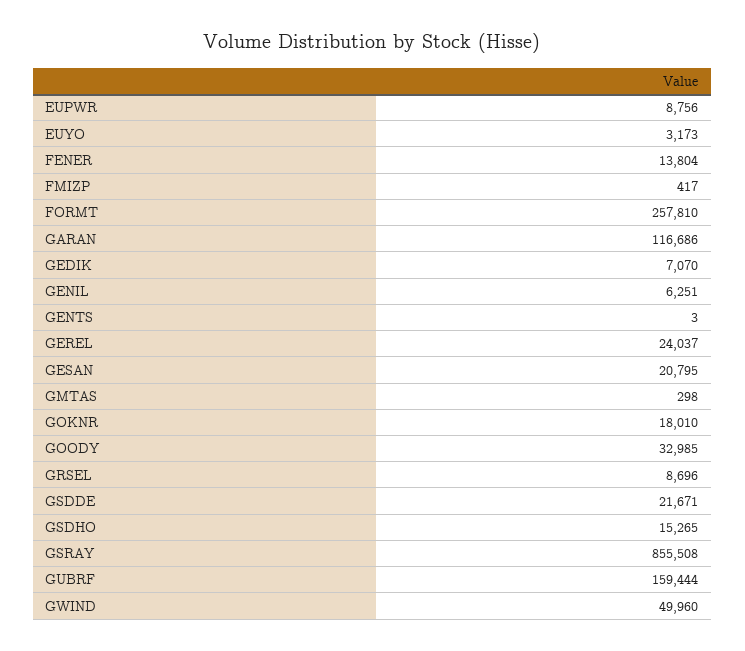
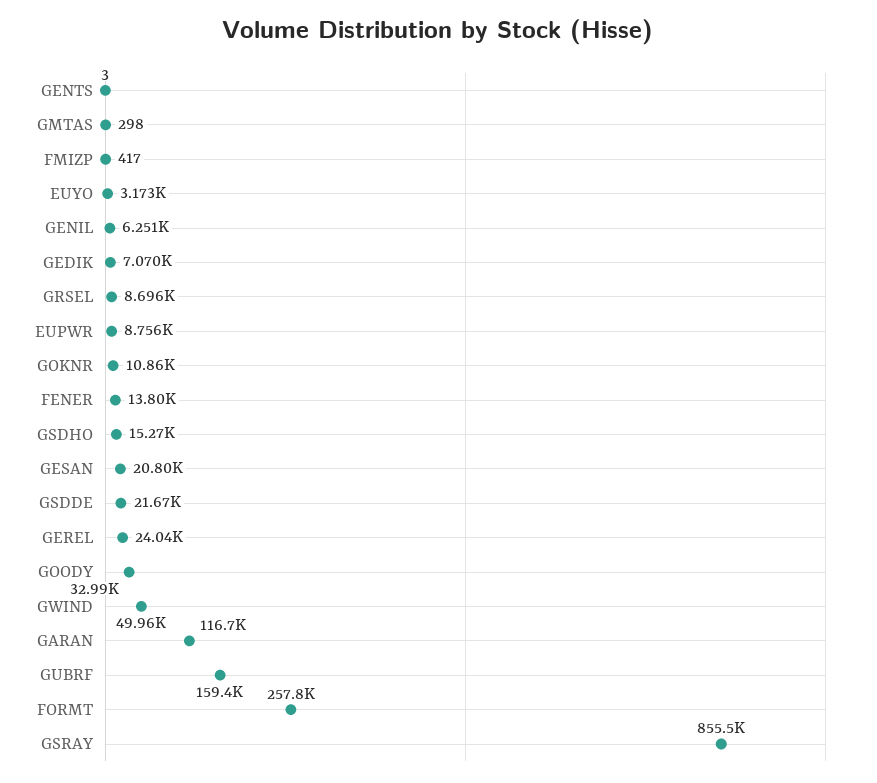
GOKNR: 18010 -> 10860

